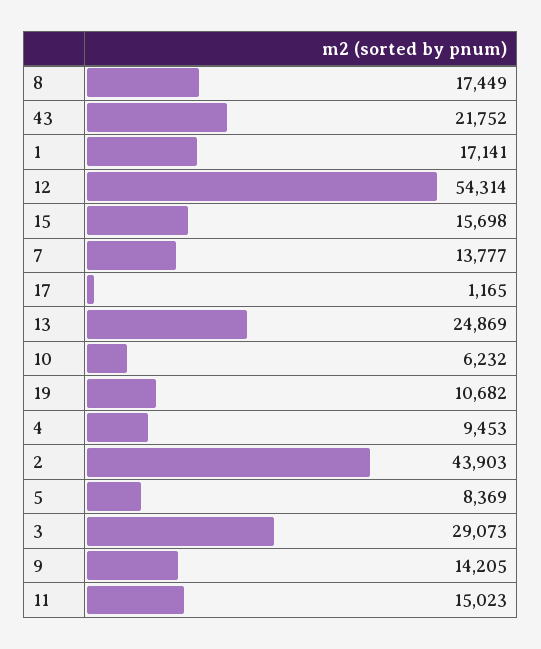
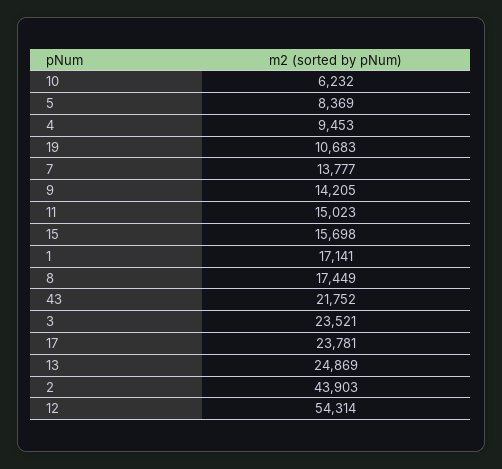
17: 1165 -> 23781
19: 10682 -> 10683
3: 29073 -> 23521

